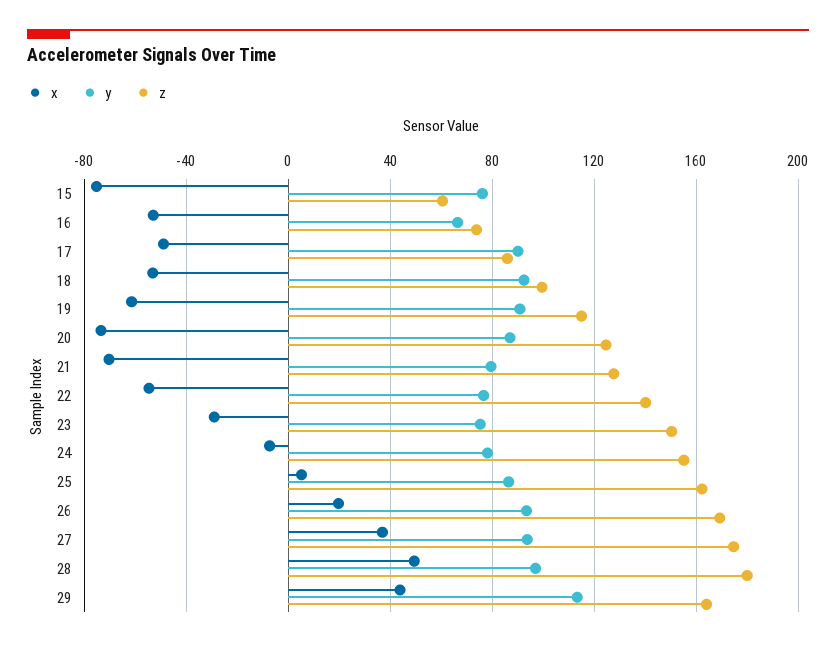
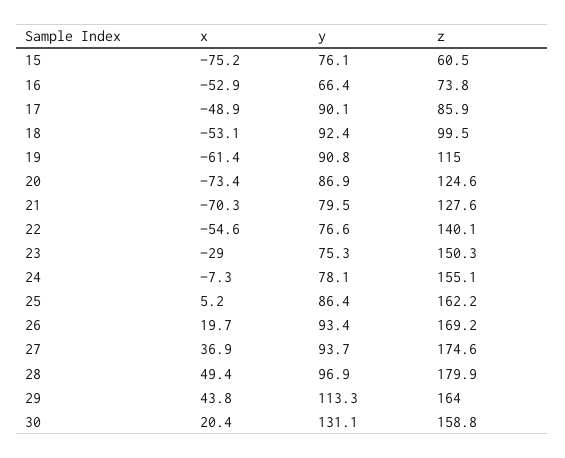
x, 30: none -> 20.4
y, 30: none -> 131.1
z, 30: none -> 158.8

